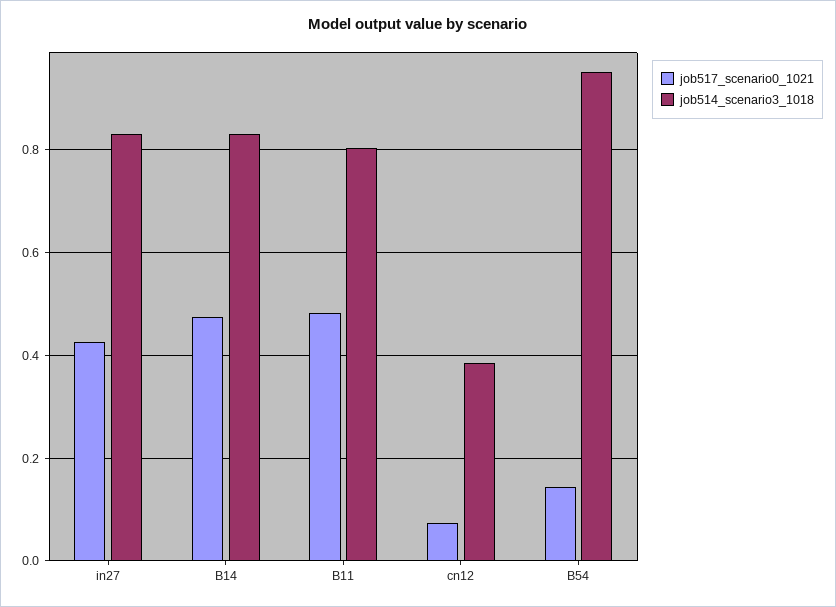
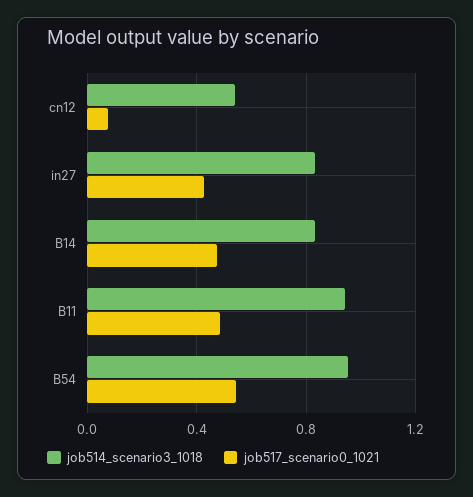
job514_scenario3_1018, B11: 0.8 -> 0.95
job514_scenario3_1018, cn12: 0.38 -> 0.55
job517_scenario0_1021, B54: 0.14 -> 0.55

